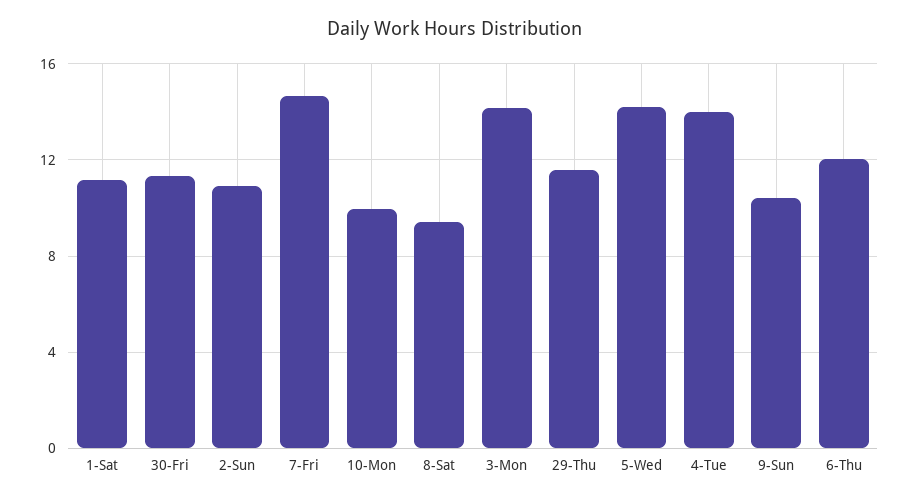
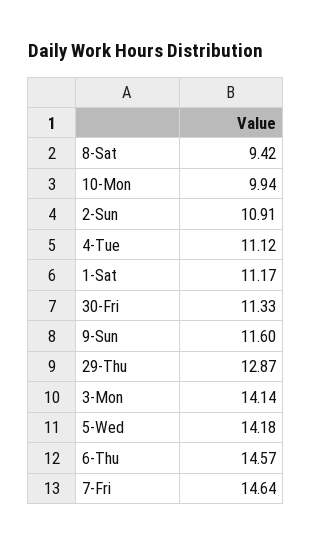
29-Thu: 11.5 -> 12.87
4-Tue: 14 -> 11.12
9-Sun: 10.5 -> 11.6
6-Thu: 12 -> 14.57

